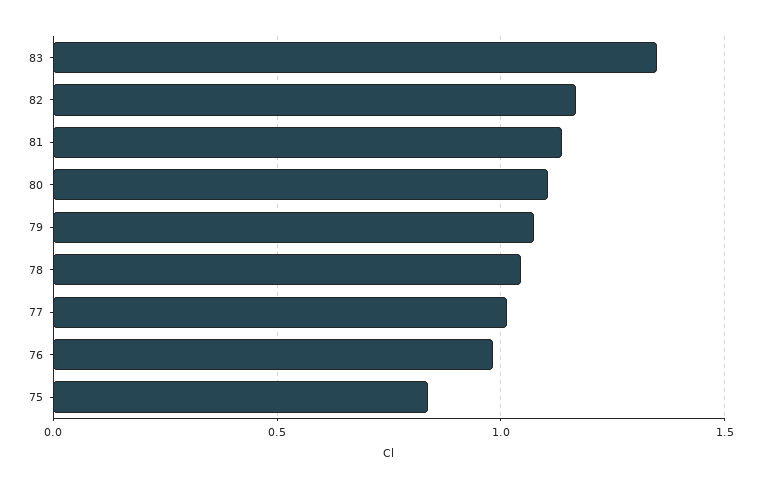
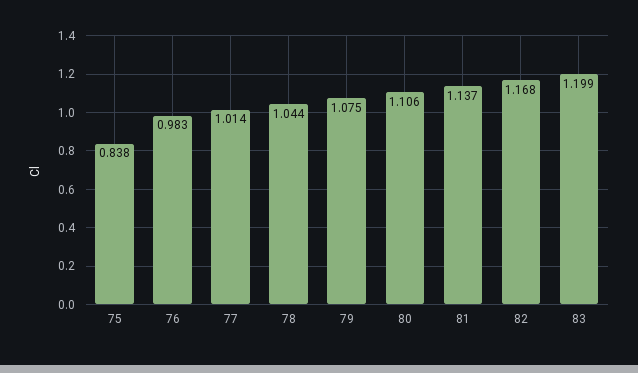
83: 1.35 -> 1.199

